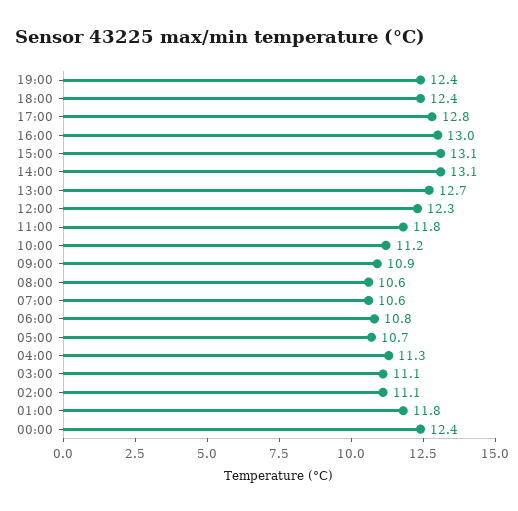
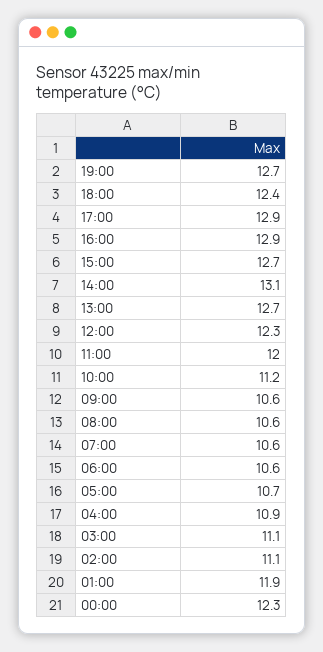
19:00: 12.4 -> 12.7
17:00: 12.8 -> 12.9
16:00: 13 -> 12.9
15:00: 13.1 -> 12.7
11:00: 11.8 -> 12
09:00: 10.9 -> 10.6
06:00: 10.8 -> 10.6
04:00: 11.3 -> 10.9
01:00: 11.8 -> 11.9
00:00: 12.4 -> 12.3

